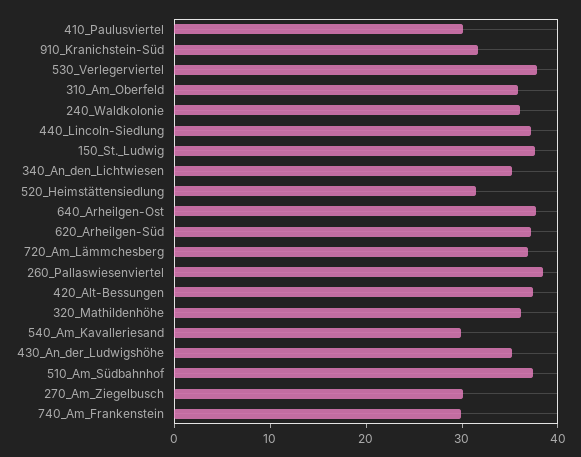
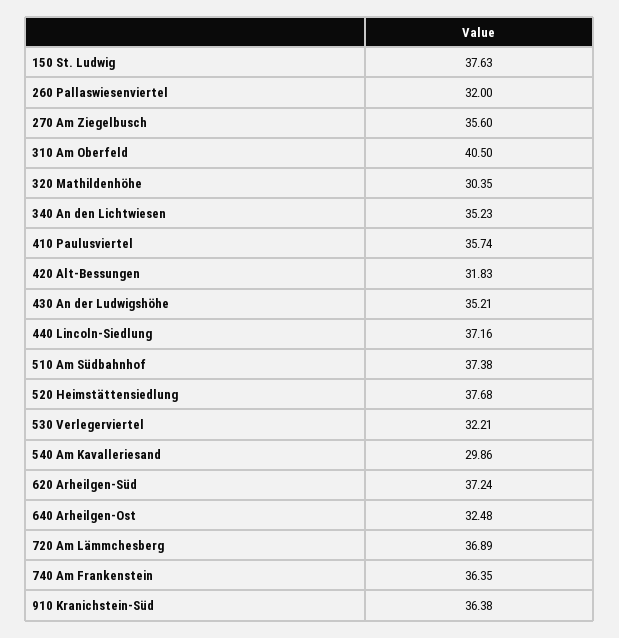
410_Paulusviertel: 30 -> 35.74
910_Kranichstein-Süd: 32 -> 36.38
530_Verlegerviertel: 38 -> 32.21
310_Am_Oberfeld: 36 -> 40.5
240_Waldkolonie: 36 -> none
520_Heimstättensiedlung: 32 -> 37.68
640_Arheilgen-Ost: 38 -> 32.48
260_Pallaswiesenviertel: 38 -> 32
420_Alt-Bessungen: 38 -> 31.83
320_Mathildenhöhe: 36 -> 30.35
270_Am_Ziegelbusch: 30 -> 35.6
740_Am_Frankenstein: 30 -> 36.35

